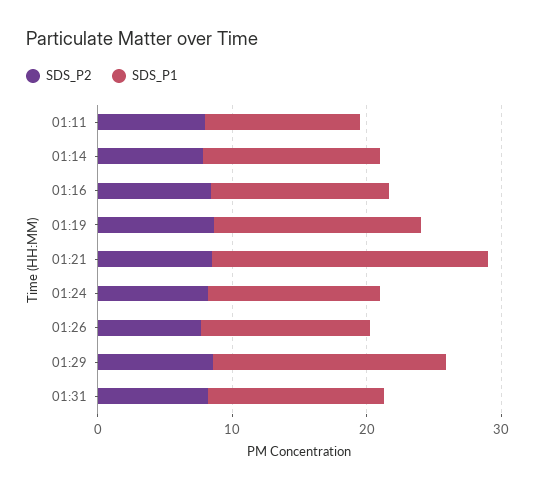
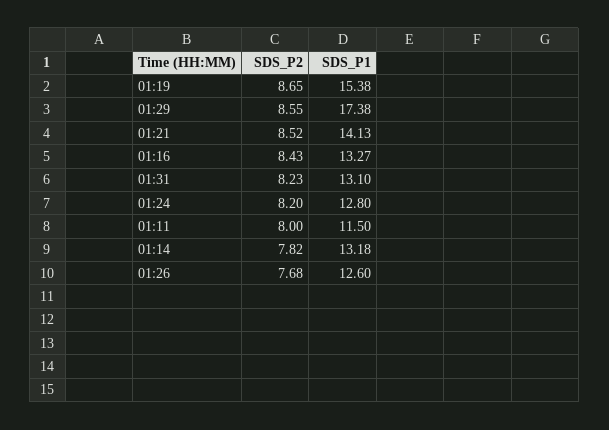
SDS_P1, 01:21: 20 -> 14.13

